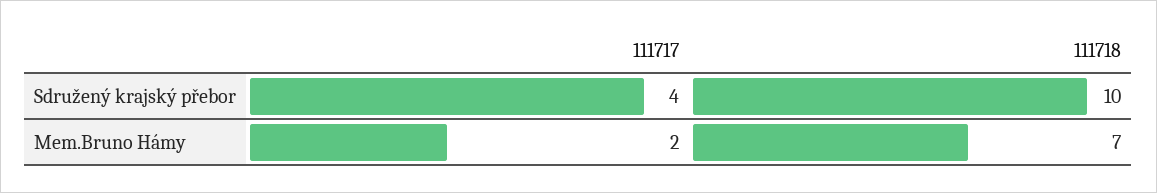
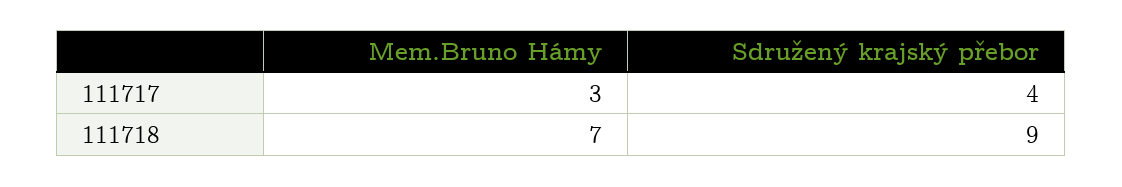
111718, Sdružený krajský přebor: 10 -> 9
111717, Mem.Bruno Hámy: 2 -> 3

